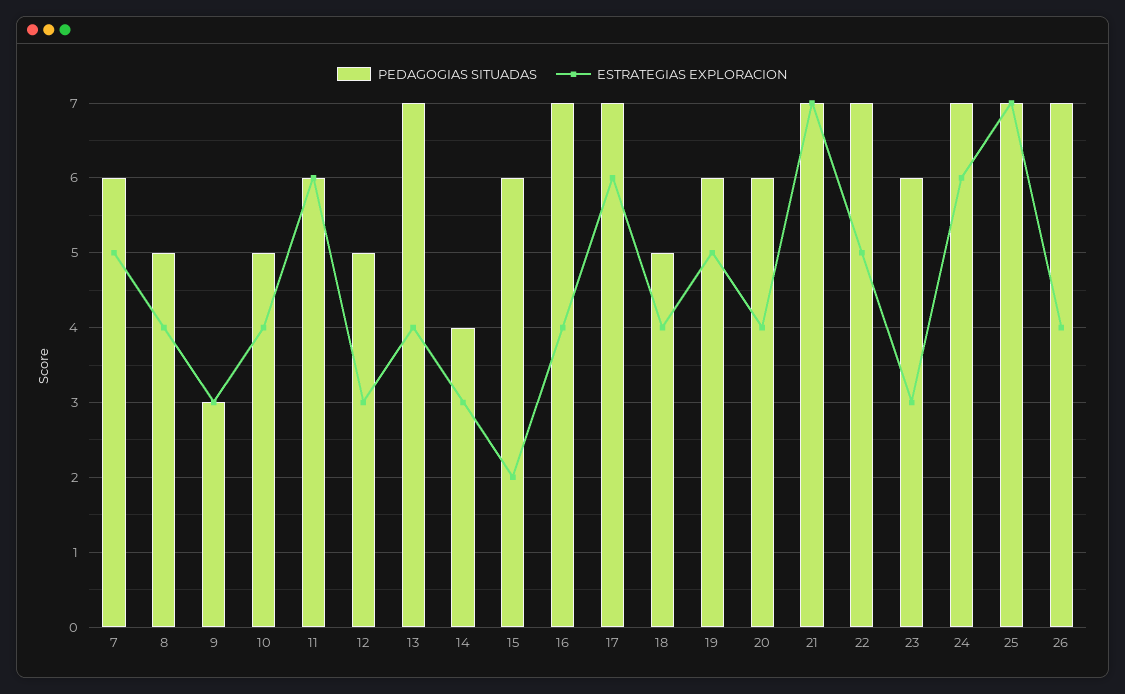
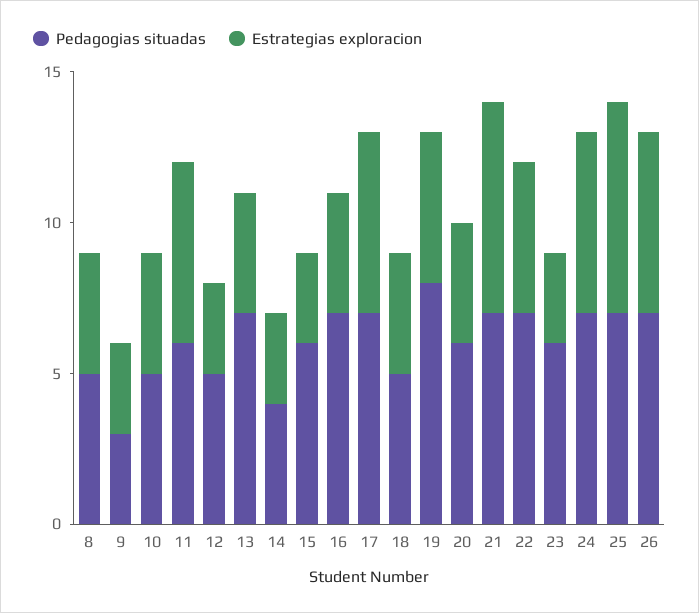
PEDAGOGIAS SITUADAS, 7: 6 -> none
ESTRATEGIAS EXPLORACION, 7: 5 -> none
ESTRATEGIAS EXPLORACION, 15: 2 -> 3
PEDAGOGIAS SITUADAS, 19: 6 -> 8
ESTRATEGIAS EXPLORACION, 26: 4 -> 6

